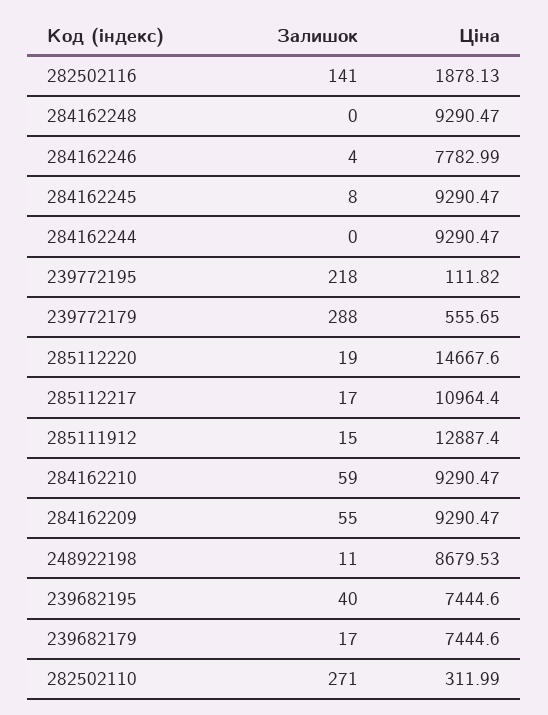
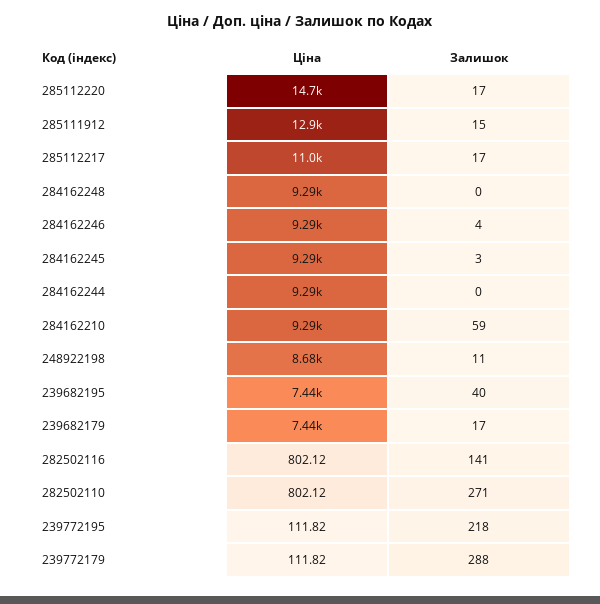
Ціна, 282502116: 1878.13 -> 802.12
Ціна, 284162246: 7782.99 -> 9290
Залишок, 284162245: 8 -> 3
Ціна, 239772179: 555.65 -> 111.82
Залишок, 285112220: 19 -> 17
Залишок, 284162209: 55 -> none
Ціна, 284162209: 9290.47 -> none
Ціна, 282502110: 311.99 -> 802.12

